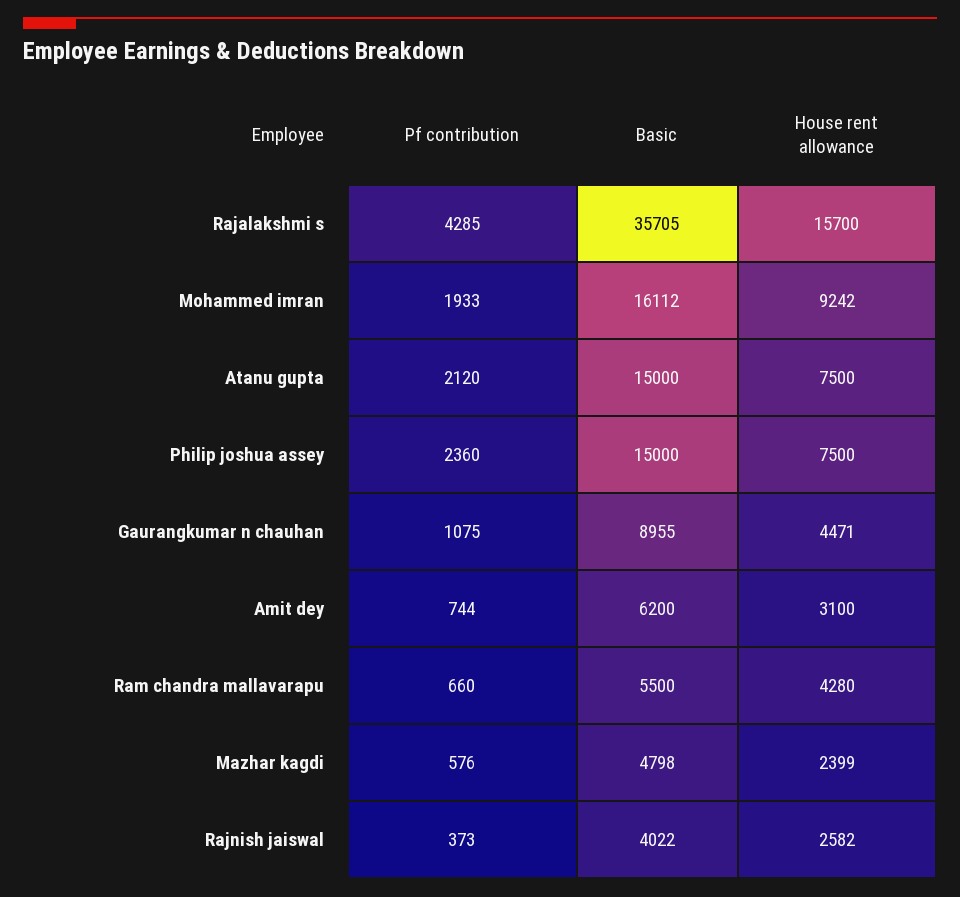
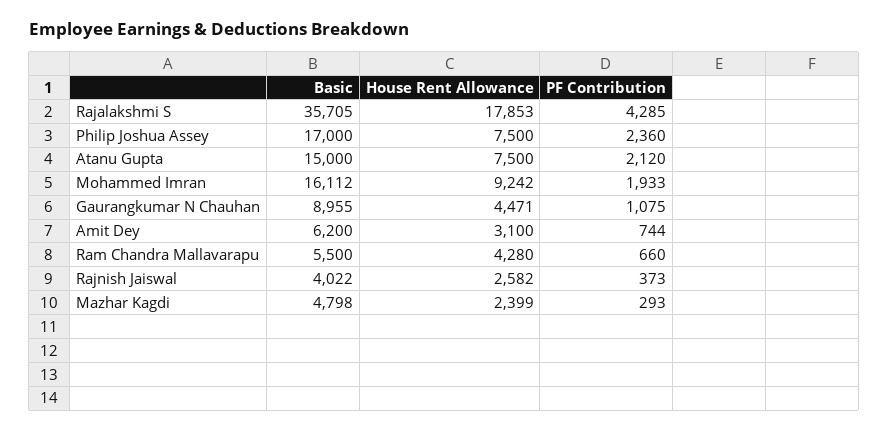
House rent allowance, Rajalakshmi s: 15700 -> 17853
Basic, Philip joshua assey: 15000 -> 17000
Pf contribution, Mazhar kagdi: 576 -> 293

